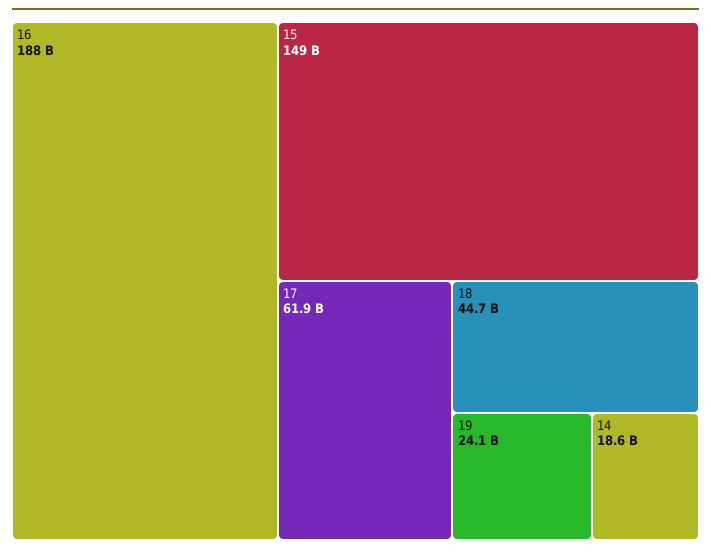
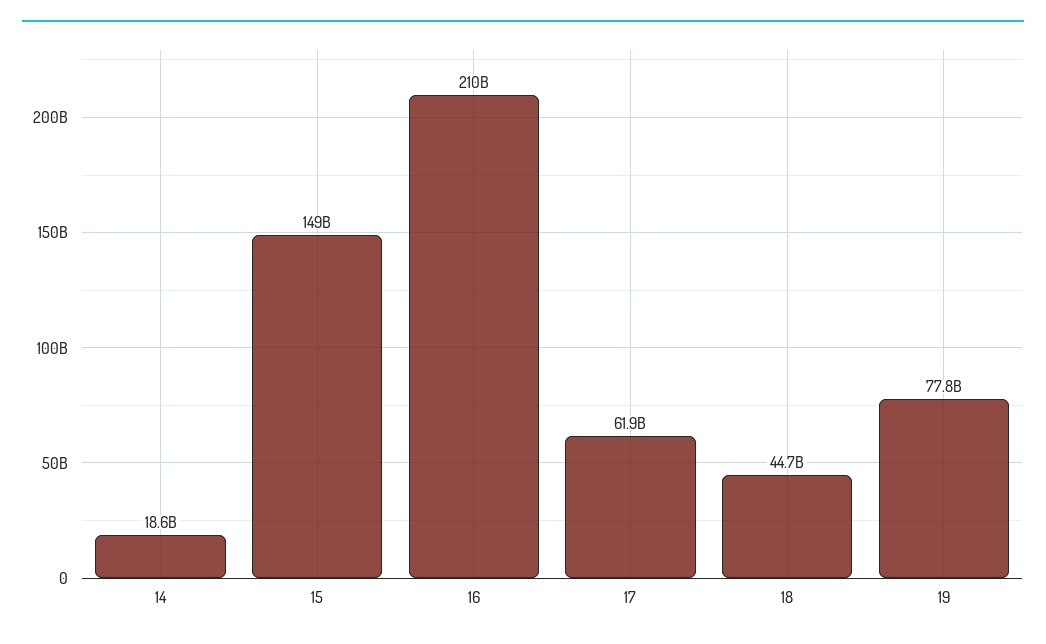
16: 188000000000 -> 210000000000
19: 24100000000 -> 77800000000

